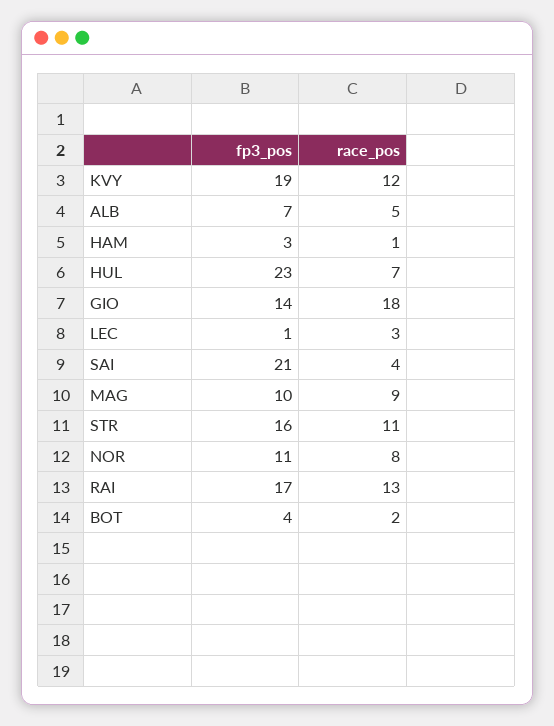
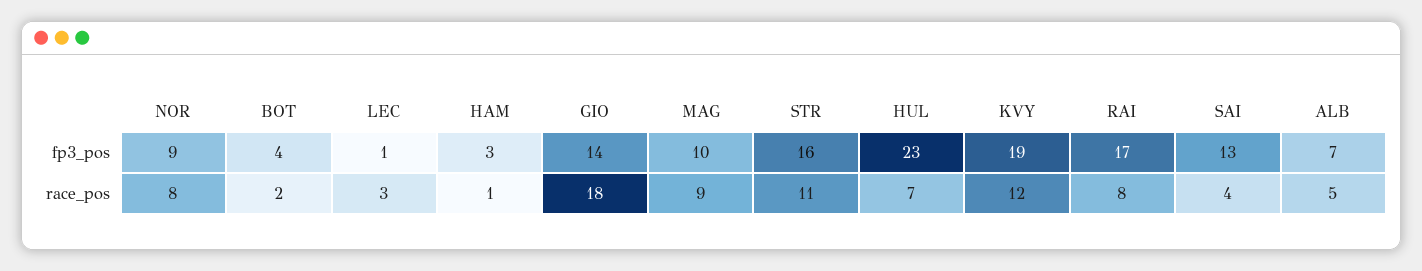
fp3_pos, SAI: 21 -> 13
fp3_pos, NOR: 11 -> 9
race_pos, RAI: 13 -> 8

